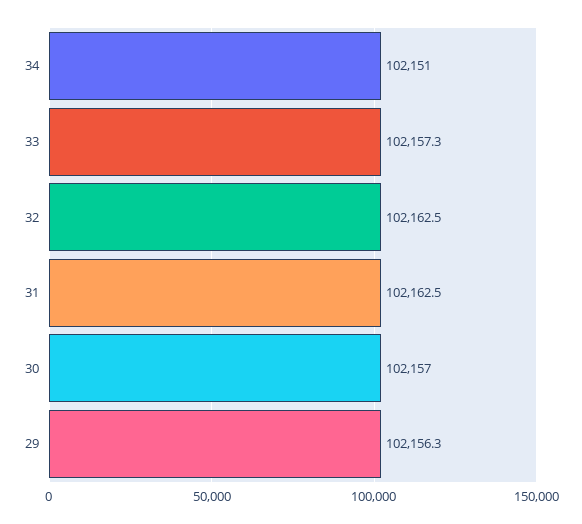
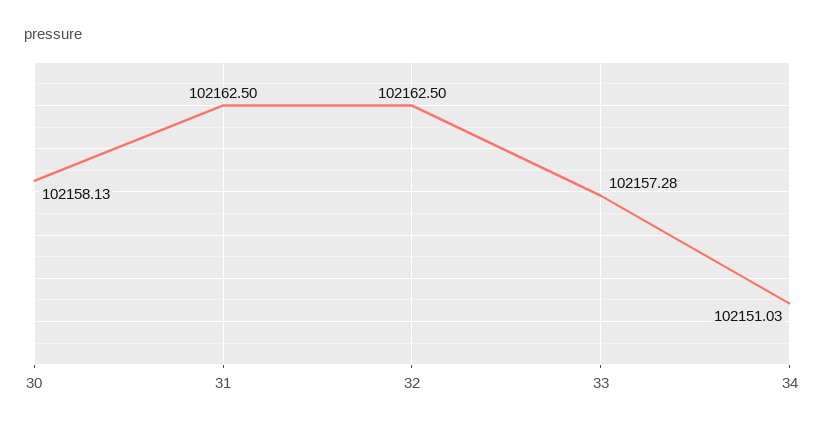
30: 102157 -> 102158.13
29: 102156.3 -> none

